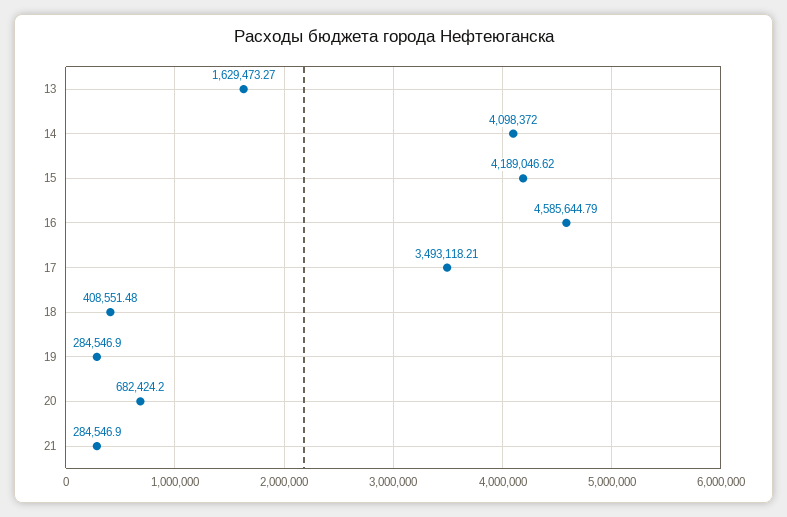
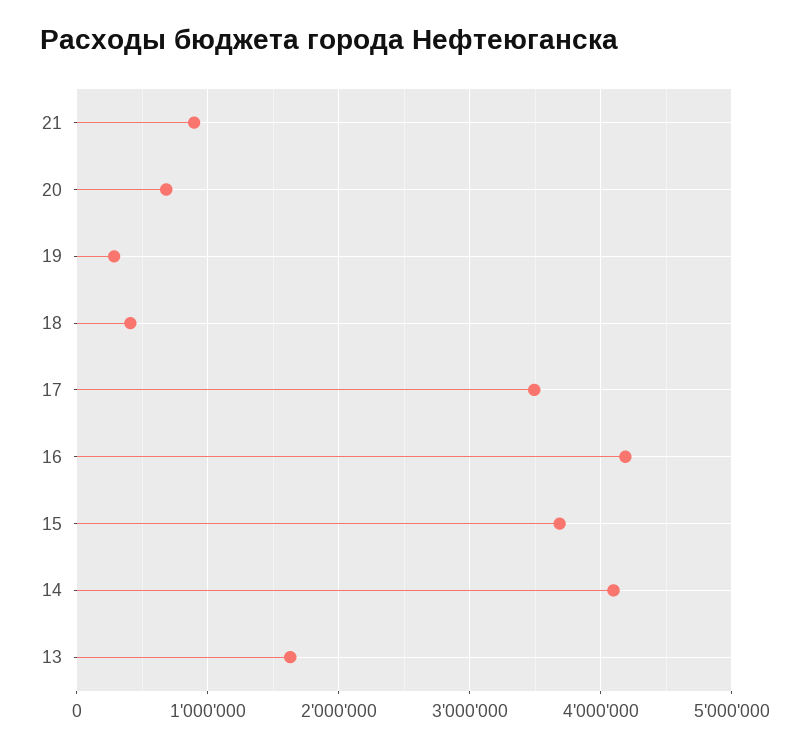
15: 4189046.62 -> 3700000
16: 4585644.79 -> 4200000
21: 284546.9 -> 900000

